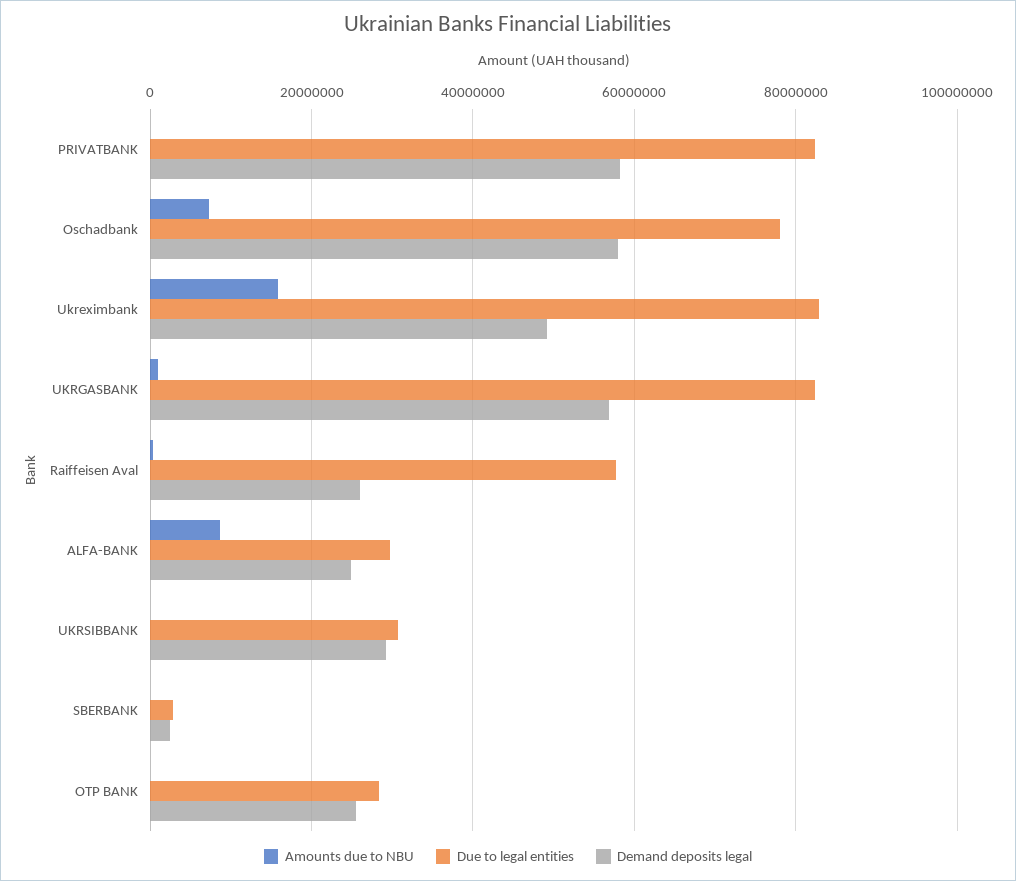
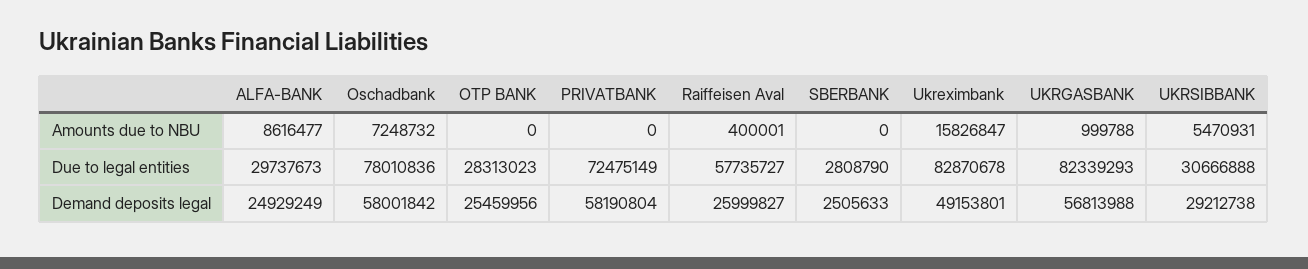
Due to legal entities, PRIVATBANK: 82000000 -> 72475149
Amounts due to NBU, UKRSIBBANK: 0 -> 5470931

